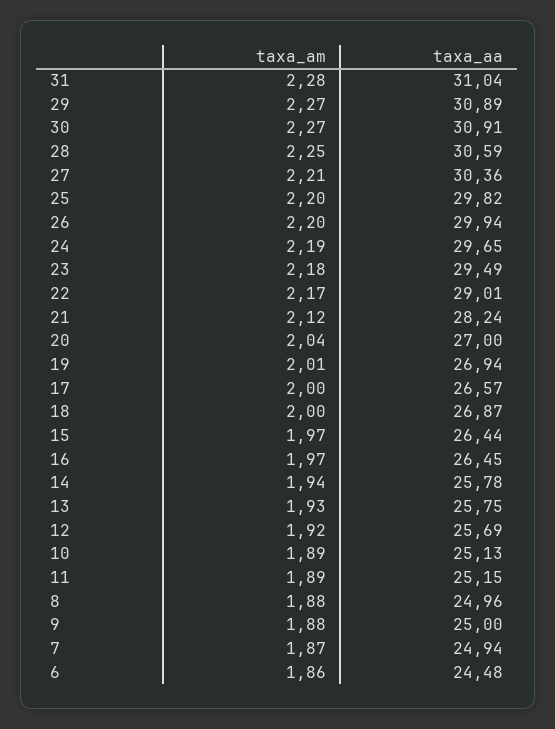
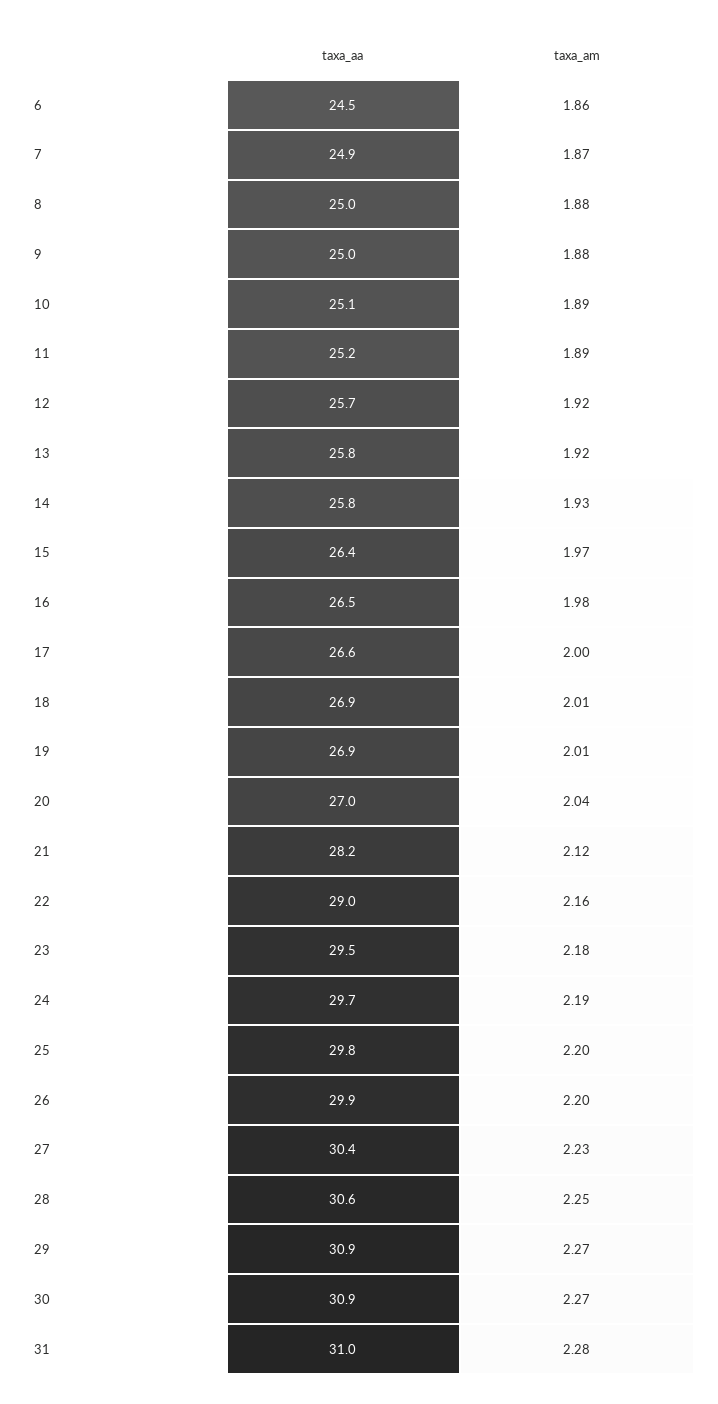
taxa_am, 27: 2.21 -> 2.23
taxa_am, 22: 2.17 -> 2.16
taxa_am, 18: 2 -> 2.01
taxa_am, 16: 1.97 -> 1.98
taxa_am, 14: 1.94 -> 1.93
taxa_am, 13: 1.93 -> 1.92

